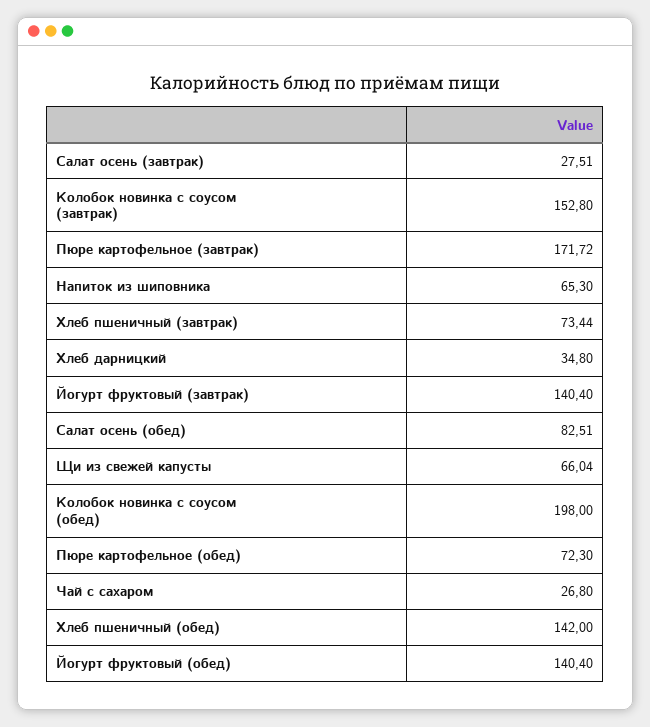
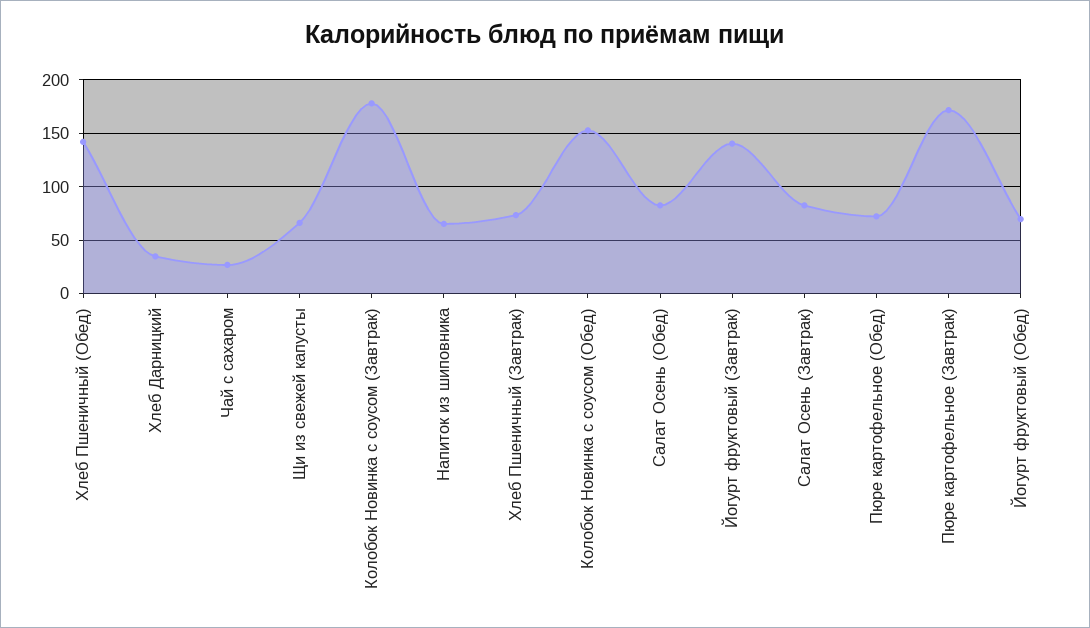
Салат осень (завтрак): 27.51 -> 80
Колобок новинка с соусом (завтрак): 152.8 -> 180
Колобок новинка с соусом (обед): 198 -> 150
Йогурт фруктовый (обед): 140.4 -> 70

